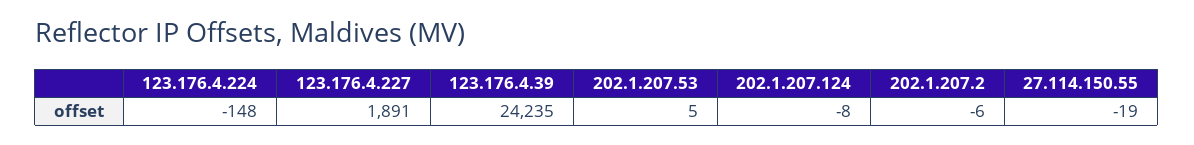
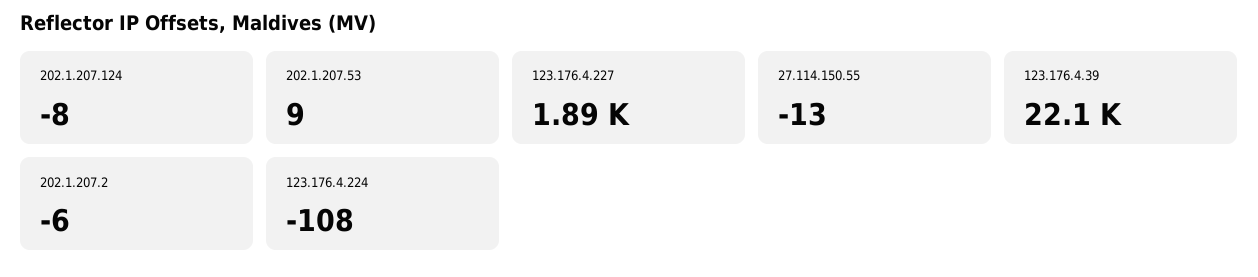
123.176.4.224: -148 -> -108
123.176.4.39: 24235 -> 22100
202.1.207.53: 5 -> 9
27.114.150.55: -19 -> -13

